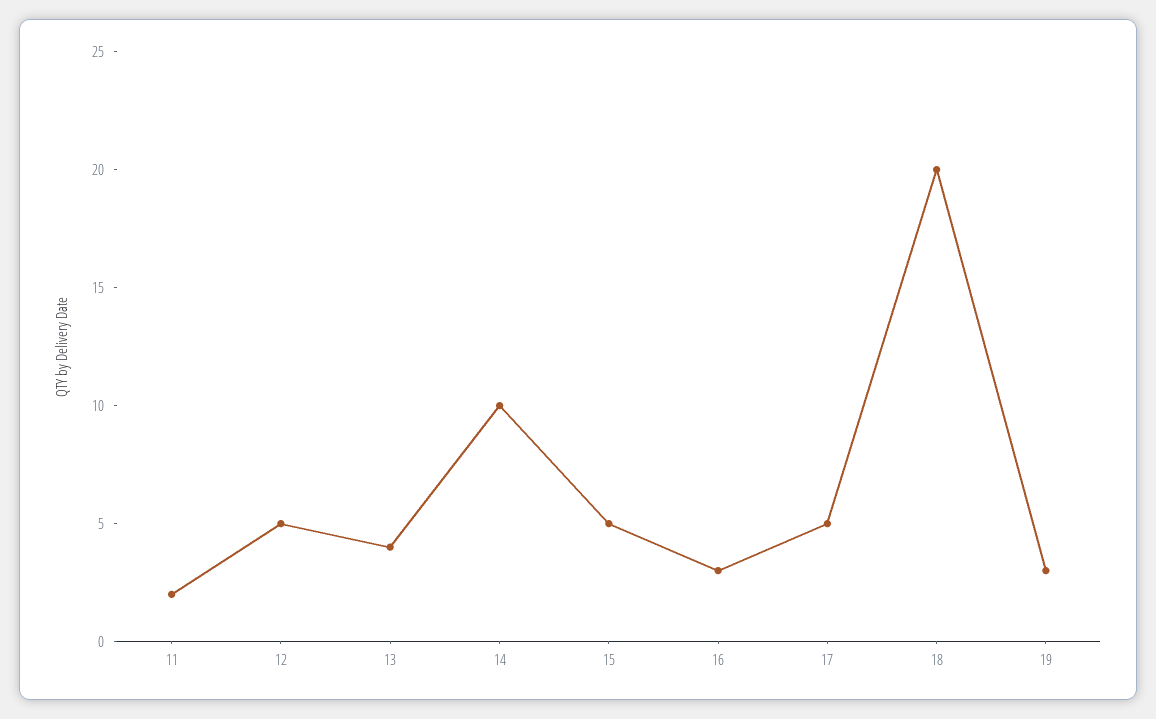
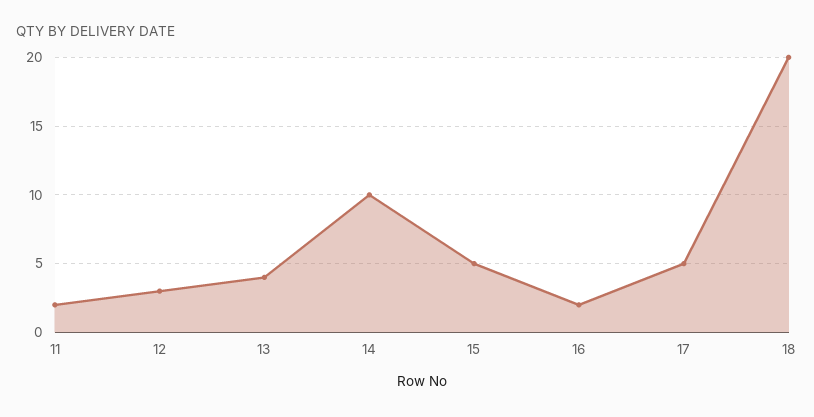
12: 5 -> 3
16: 3 -> 2
19: 3 -> none

